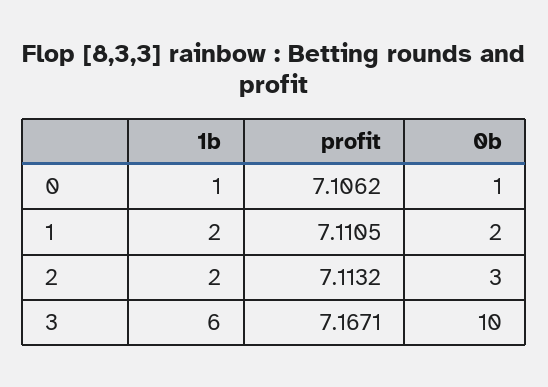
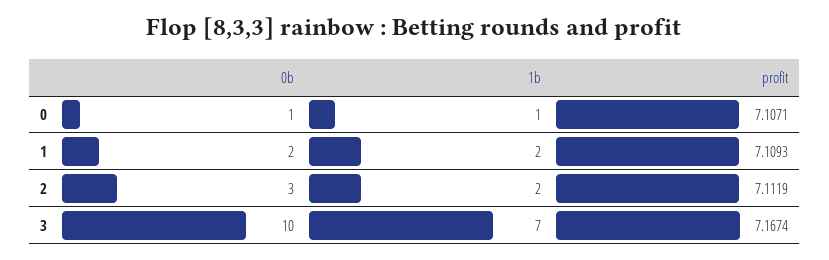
profit, 0: 7.1062 -> 7.1071
profit, 1: 7.1105 -> 7.1093
profit, 2: 7.1132 -> 7.1119
1b, 3: 6 -> 7
profit, 3: 7.1671 -> 7.1674

